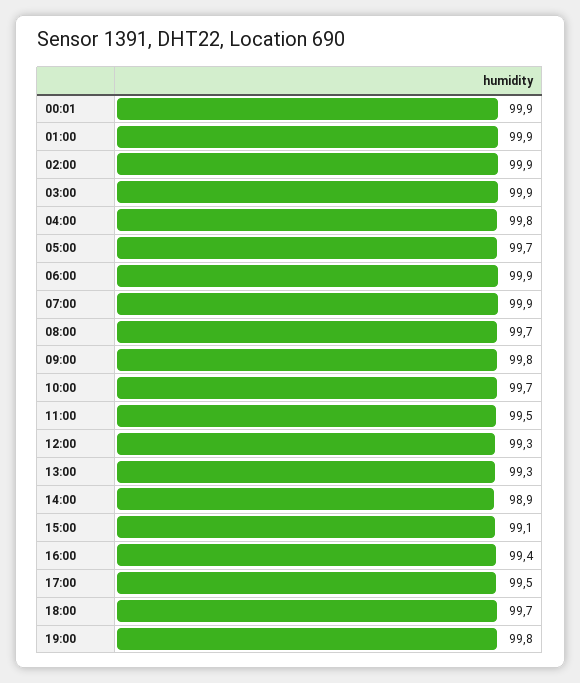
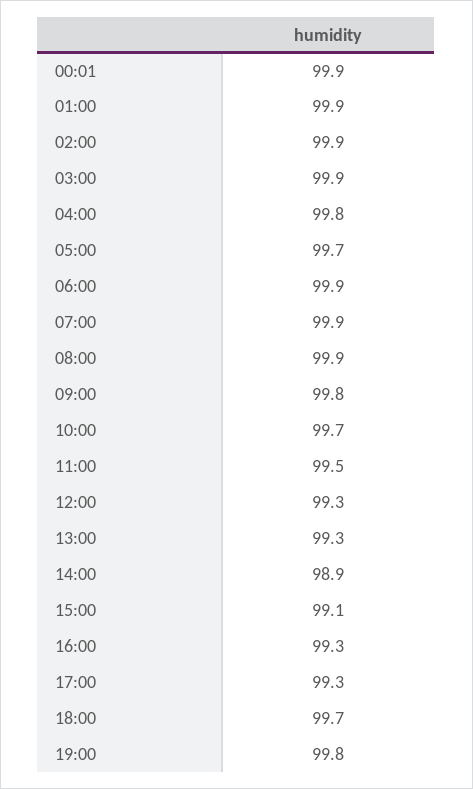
08:00: 99.7 -> 99.9
16:00: 99.4 -> 99.3
17:00: 99.5 -> 99.3

